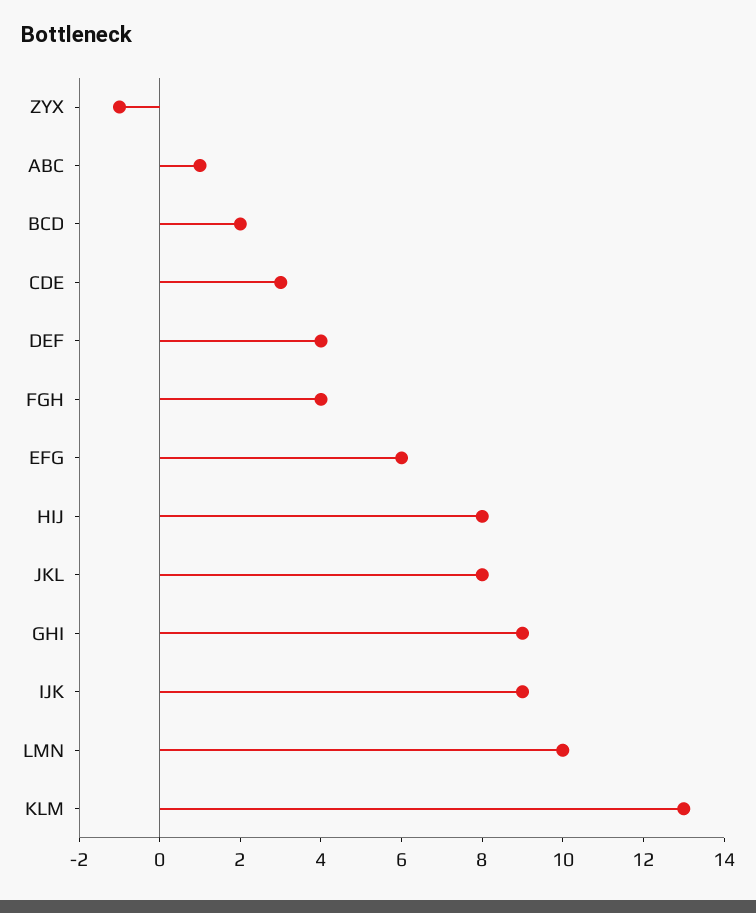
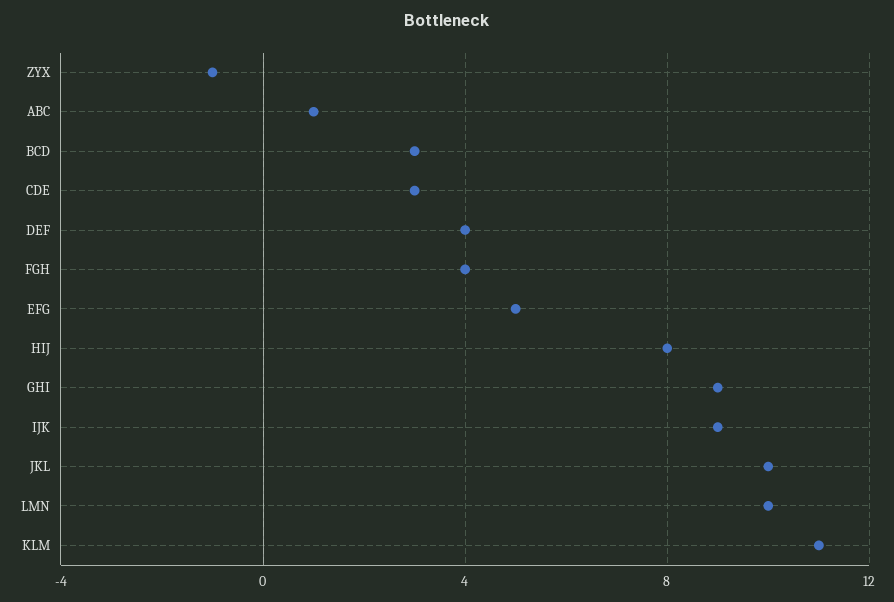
BCD: 2 -> 3
EFG: 6 -> 5
JKL: 8 -> 10
KLM: 13 -> 11

